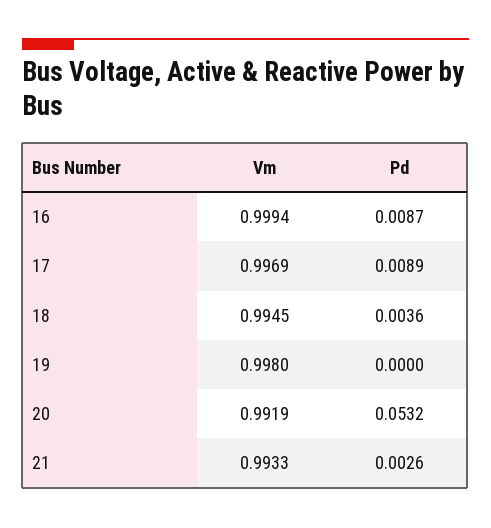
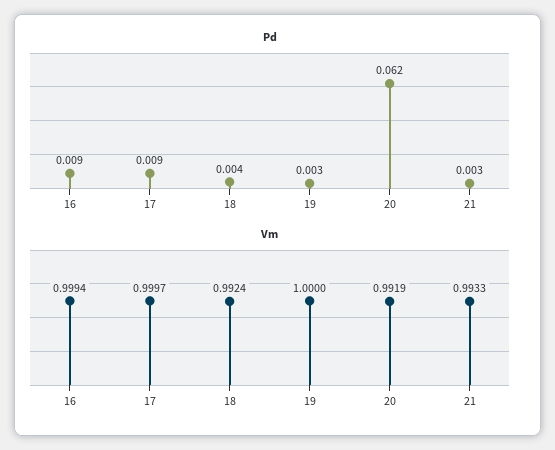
Vm, 17: 0.9969 -> 0.9997
Vm, 18: 0.9945 -> 0.9924
Vm, 19: 0.998 -> 1
Pd, 19: 0 -> 0.003
Pd, 20: 0.0532 -> 0.062

